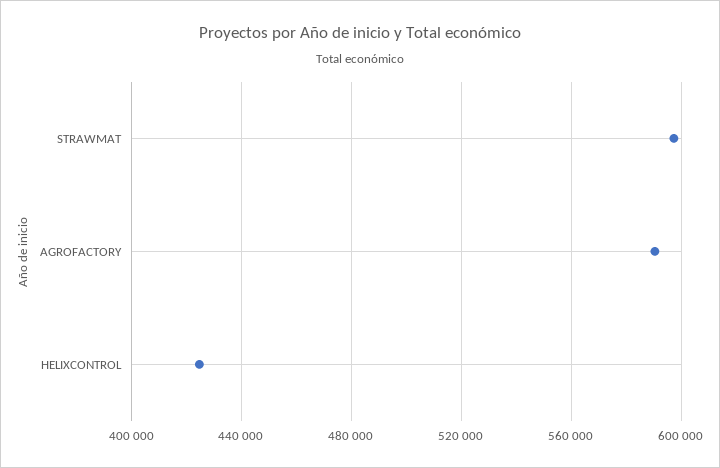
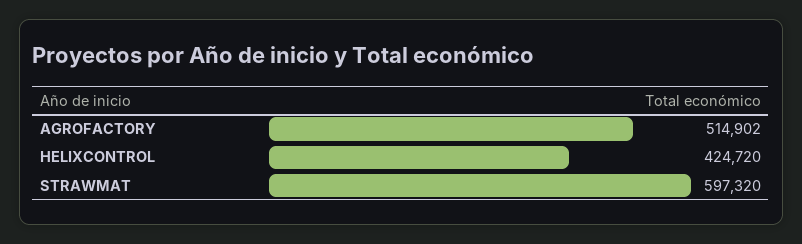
AGROFACTORY: 590000 -> 514902

